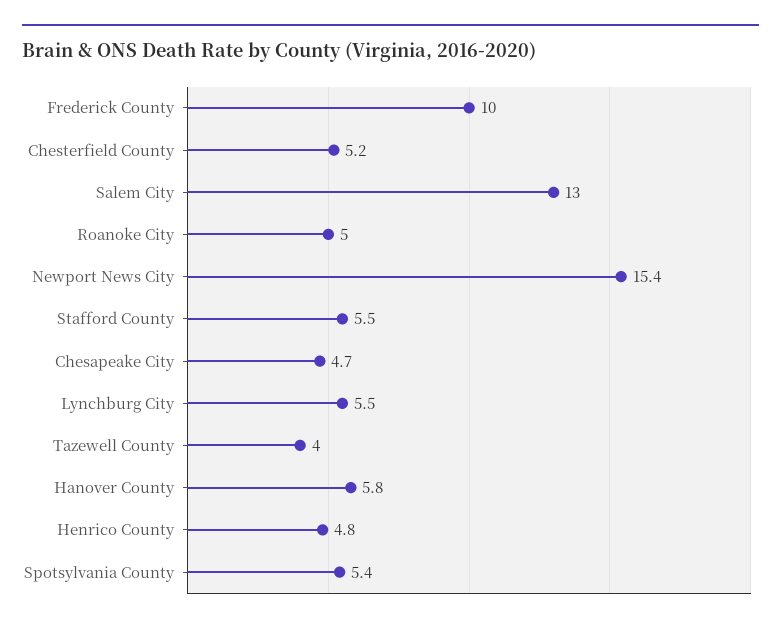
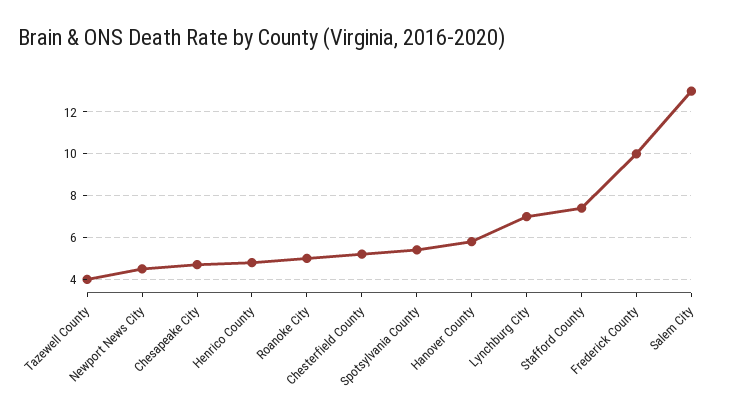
Newport News City: 15.4 -> 4.5
Stafford County: 5.5 -> 7.5
Lynchburg City: 5.5 -> 7

